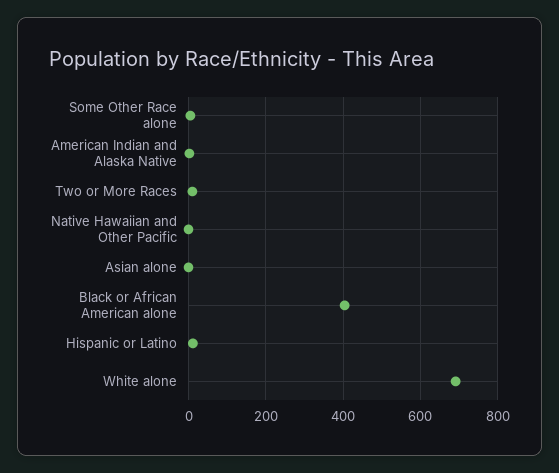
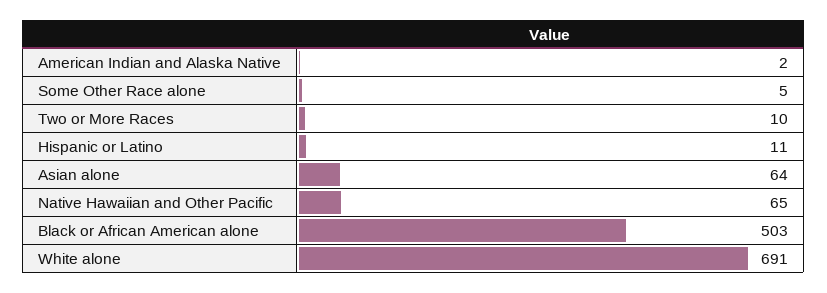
Native Hawaiian and Other Pacific: 0 -> 65
Asian alone: 0 -> 64
Black or African American alone: 400 -> 503

